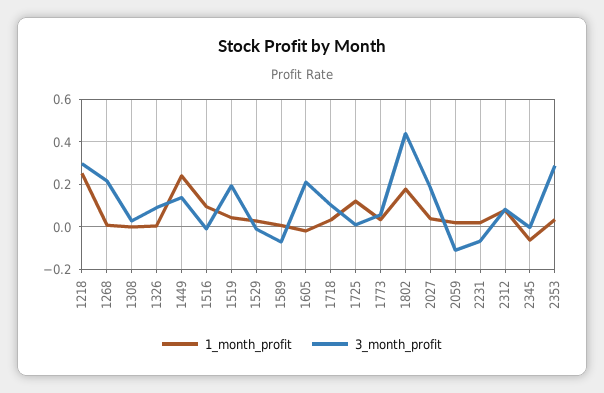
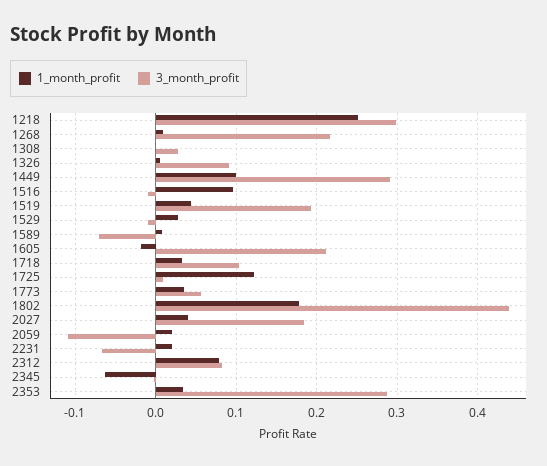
1_month_profit, 1449: 0.25 -> 0.1
3_month_profit, 1449: 0.15 -> 0.29

